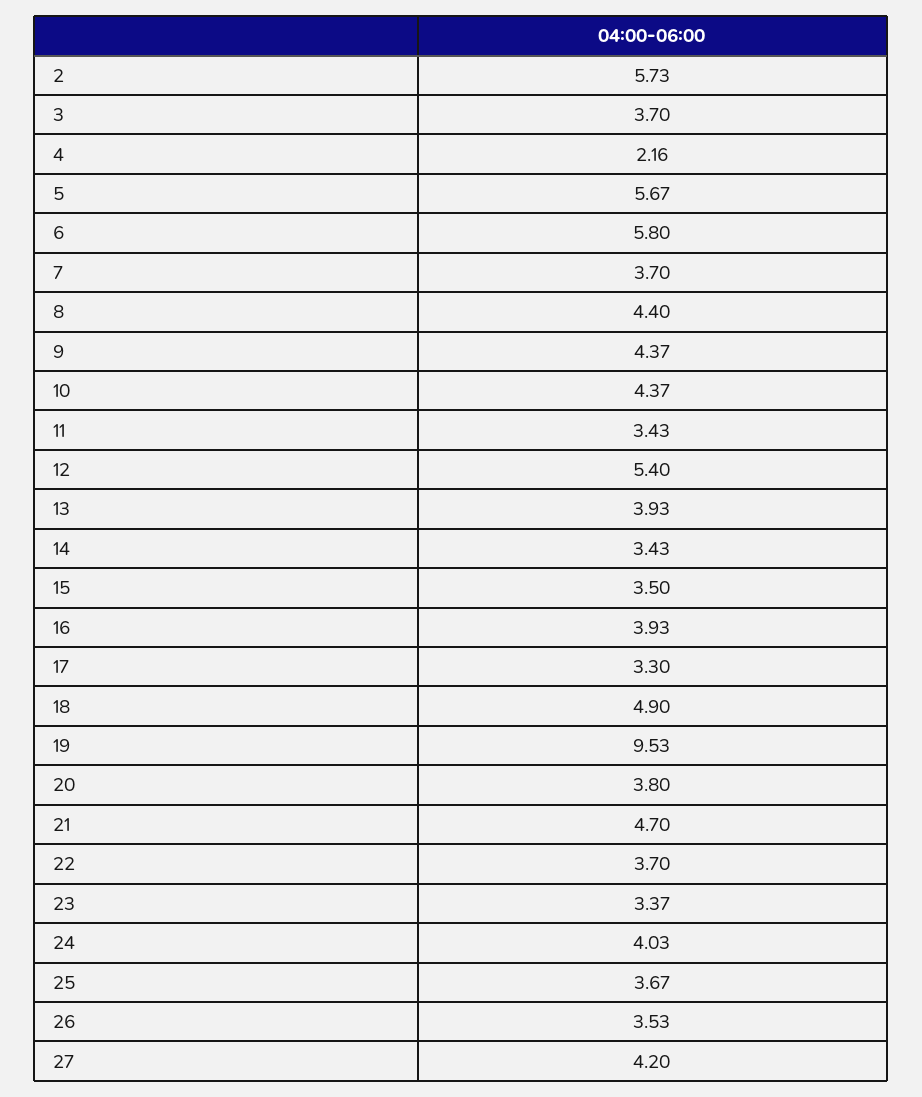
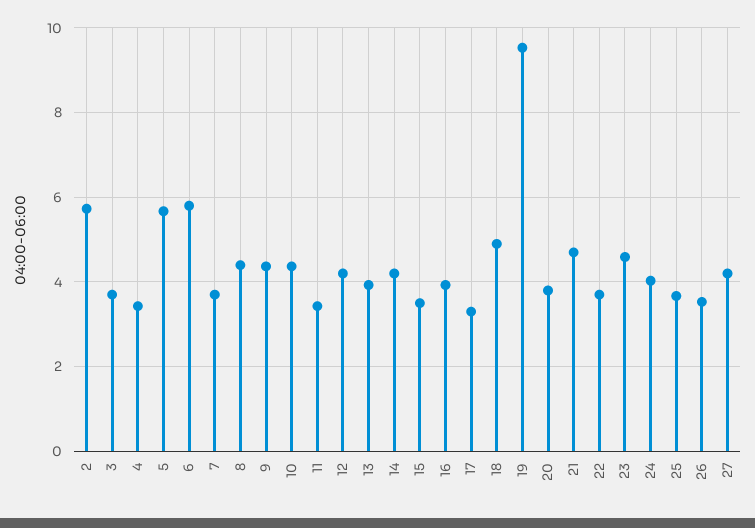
4: 2.16 -> 3.4
12: 5.4 -> 4.2
14: 3.43 -> 4.2
23: 3.37 -> 4.6

